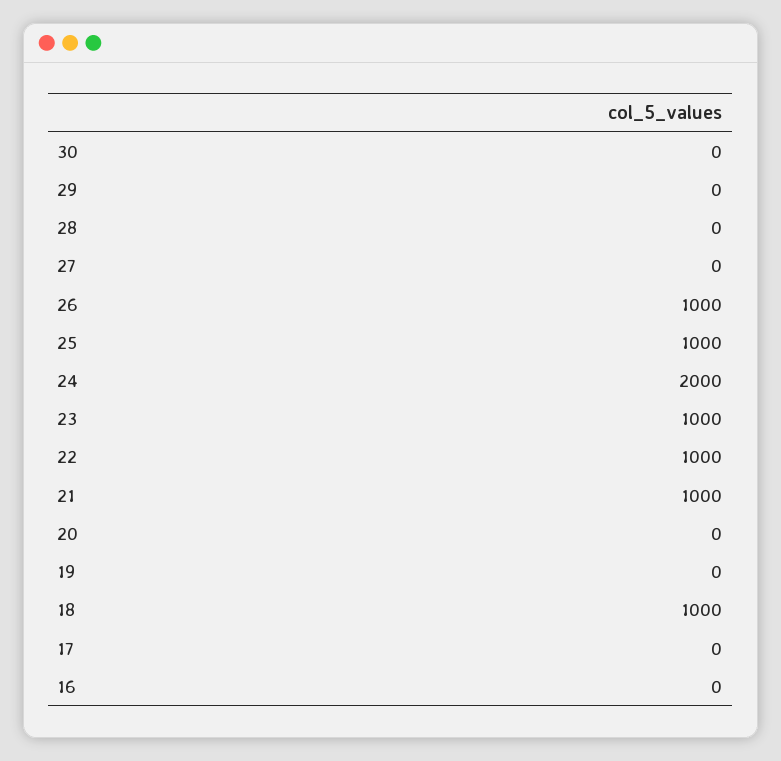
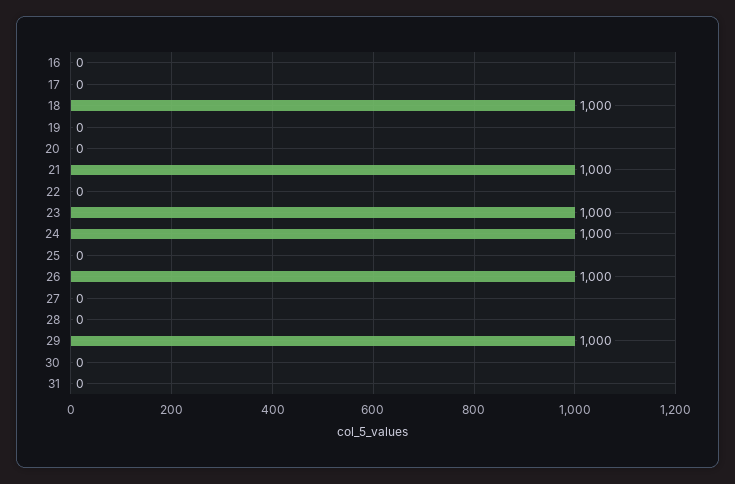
29: 0 -> 1000
25: 1000 -> 0
24: 2000 -> 1000
22: 1000 -> 0
31: none -> 0

